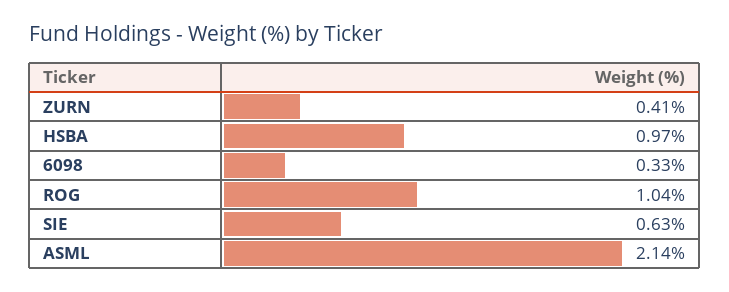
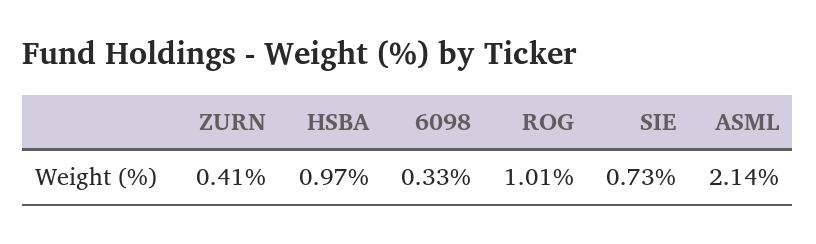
ROG: 1.04 -> 1.01
SIE: 0.63 -> 0.73

